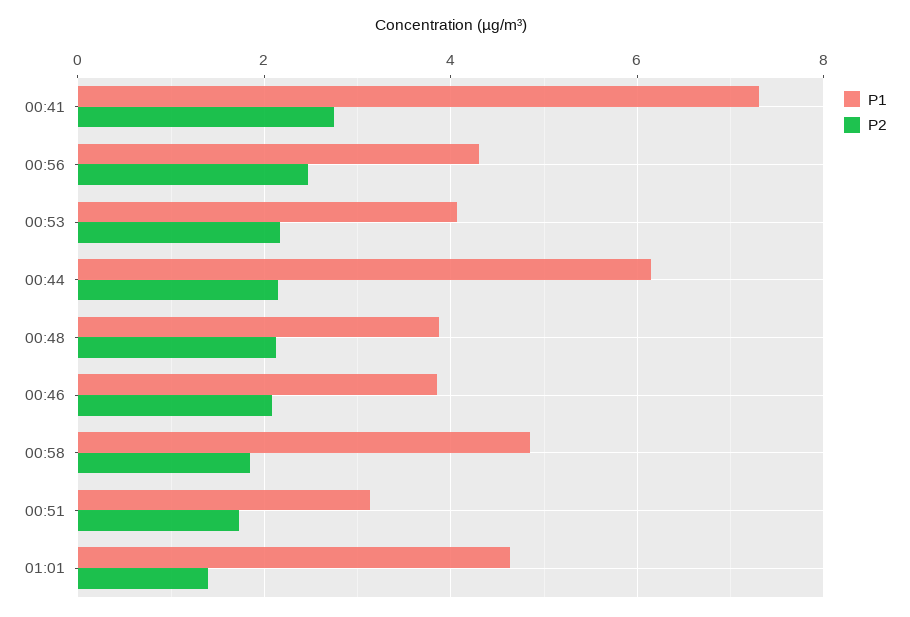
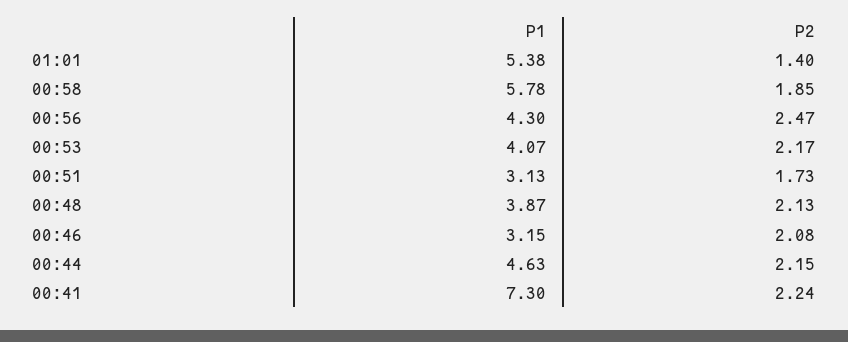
P2, 00:41: 2.8 -> 2.24
P1, 00:44: 6.2 -> 4.63
P1, 00:46: 3.8 -> 3.15
P1, 00:58: 4.8 -> 5.78
P1, 01:01: 4.6 -> 5.38

